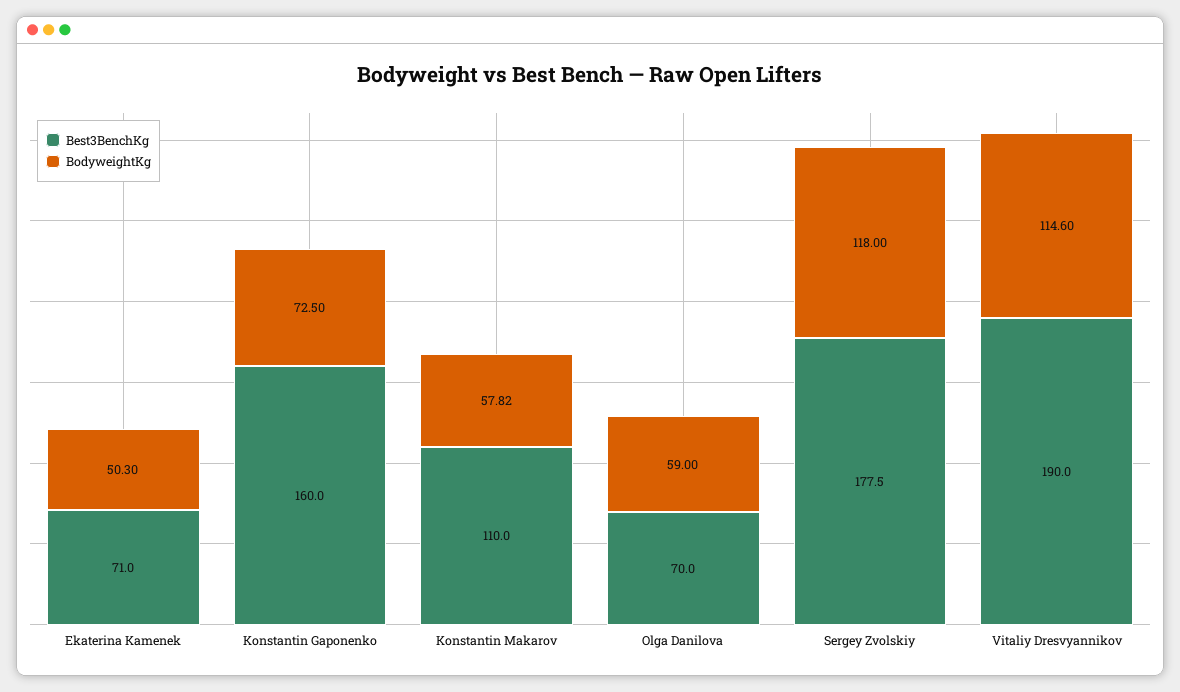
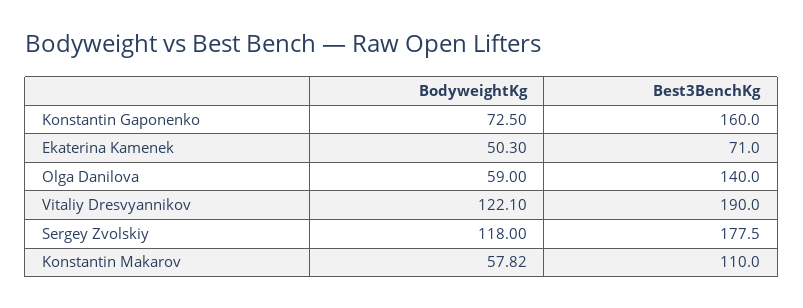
Best3BenchKg, Olga Danilova: 70 -> 140
BodyweightKg, Vitaliy Dresvyannikov: 114.6 -> 122.1

